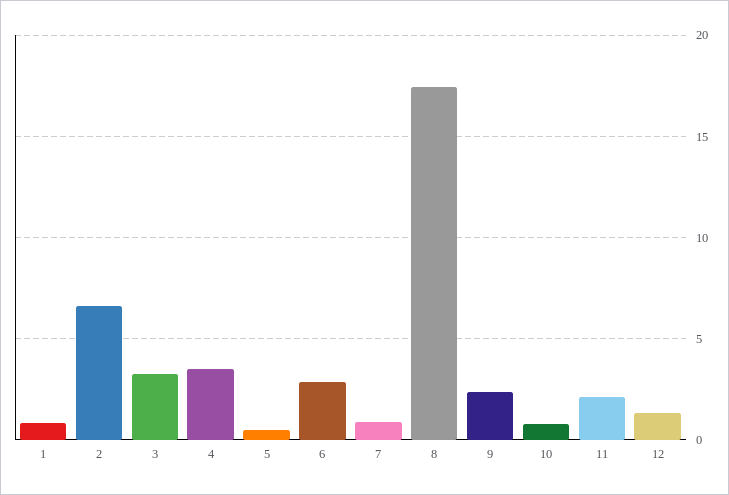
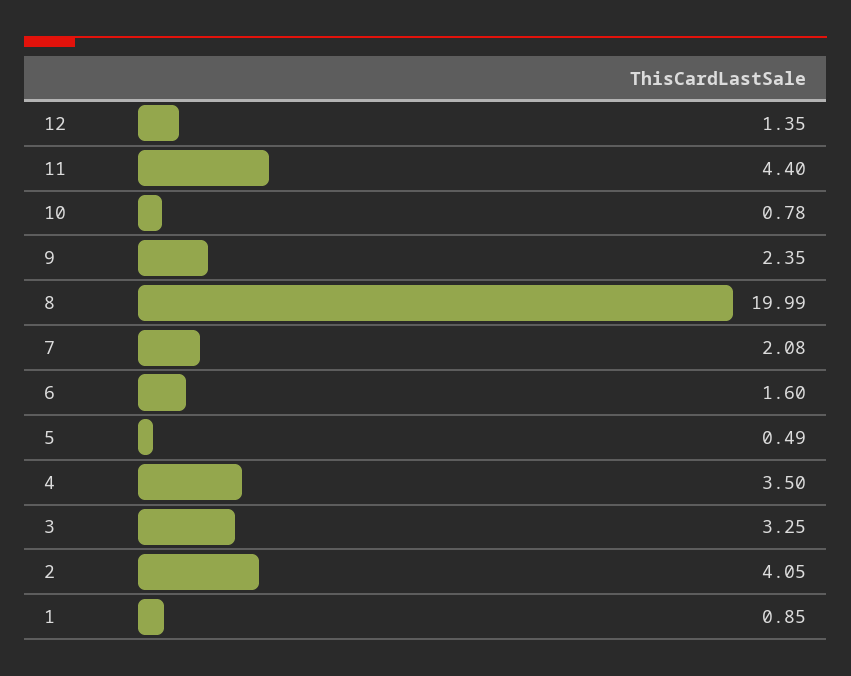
2: 6.5 -> 4.05
6: 3 -> 1.6
7: 1 -> 2.08
8: 17.5 -> 19.99
11: 2 -> 4.4

